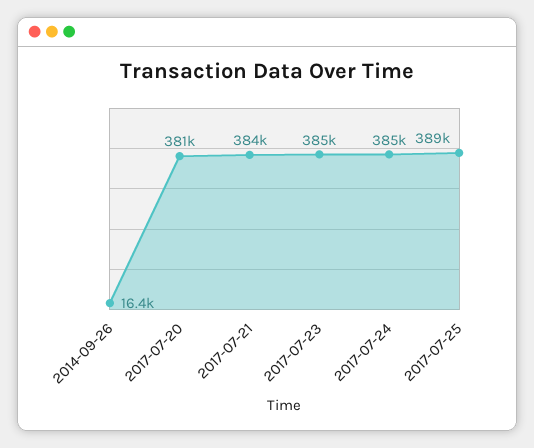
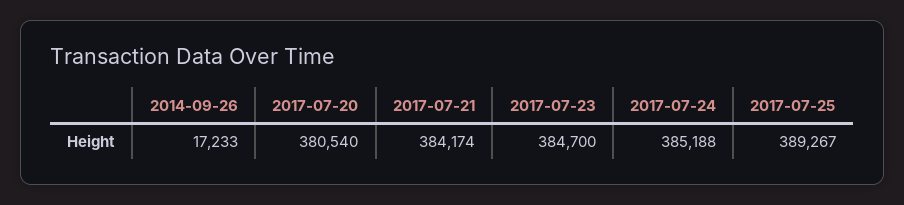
2014-09-26: 16400 -> 17233

